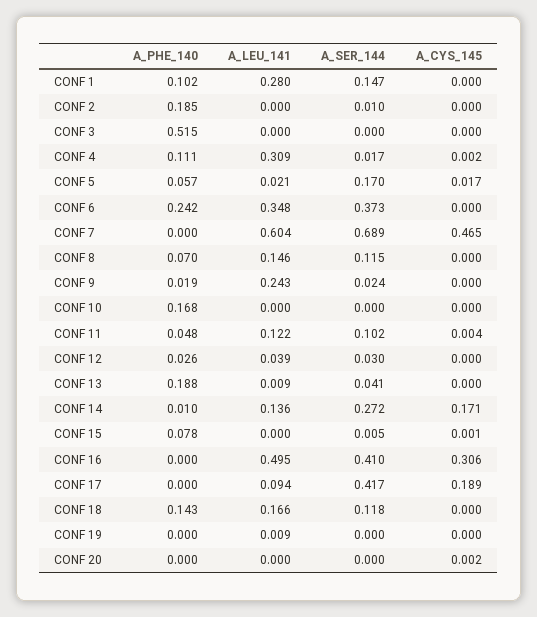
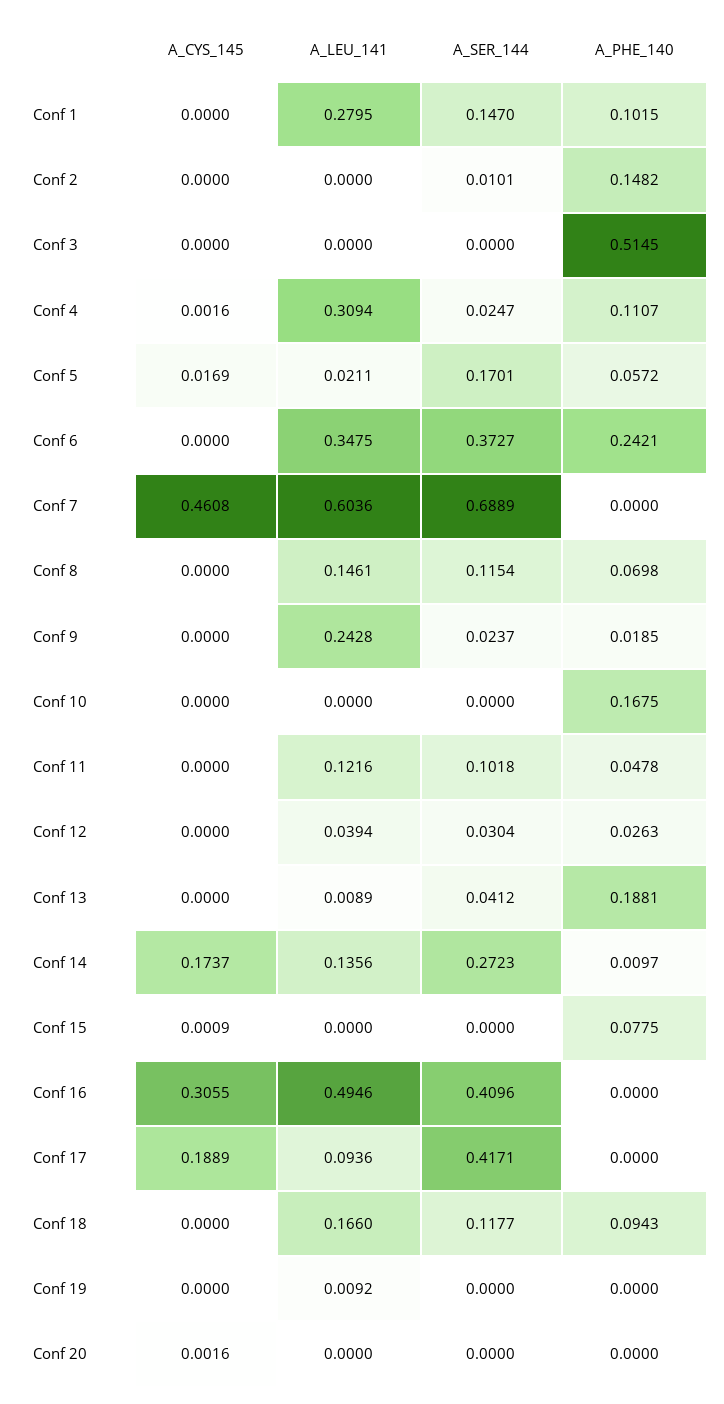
A_PHE_140, CONF 2: 0.185 -> 0.1482
A_SER_144, CONF 4: 0.017 -> 0.0247
A_CYS_145, CONF 7: 0.465 -> 0.4608
A_CYS_145, CONF 11: 0.004 -> 0
A_CYS_145, CONF 14: 0.171 -> 0.1737
A_SER_144, CONF 15: 0.005 -> 0
A_PHE_140, CONF 18: 0.143 -> 0.0943

